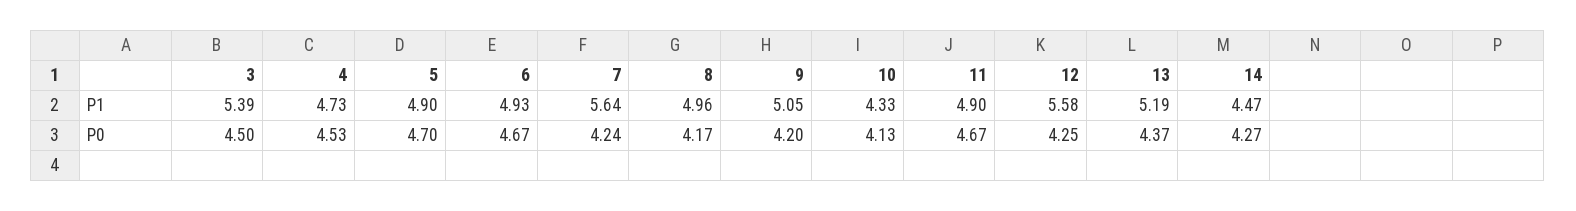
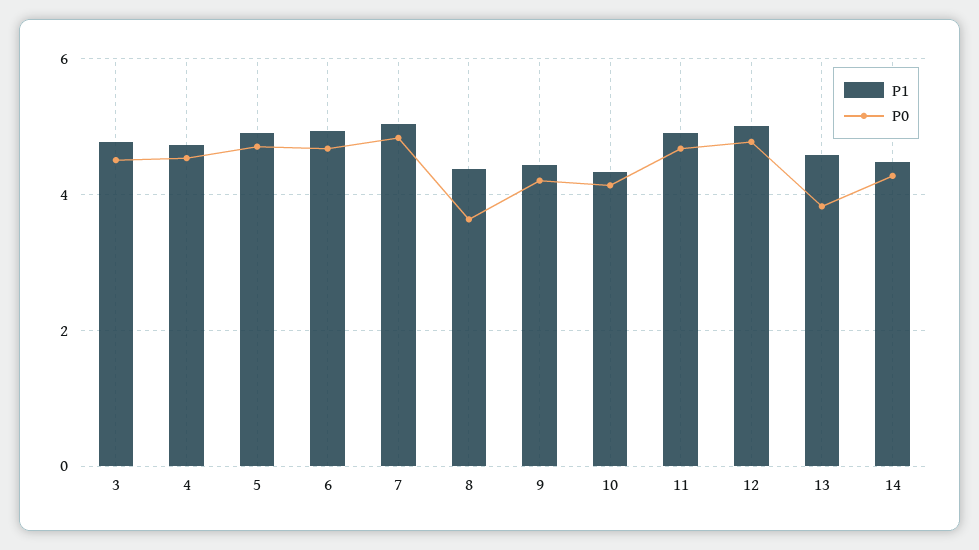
P1, 3: 5.39 -> 4.8
P1, 7: 5.64 -> 5
P1, 8: 4.96 -> 4.4
P1, 9: 5.05 -> 4.4
P1, 12: 5.58 -> 5
P1, 13: 5.19 -> 4.6
P0, 7: 4.24 -> 4.8
P0, 8: 4.17 -> 3.6
P0, 12: 4.25 -> 4.8
P0, 13: 4.37 -> 3.8

